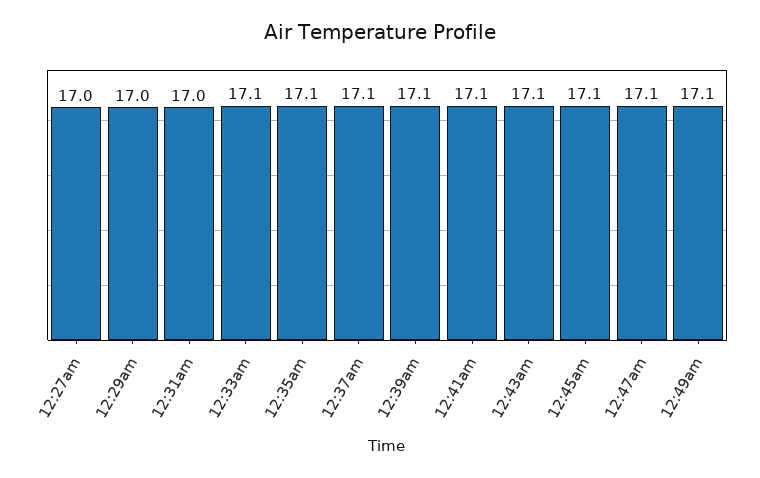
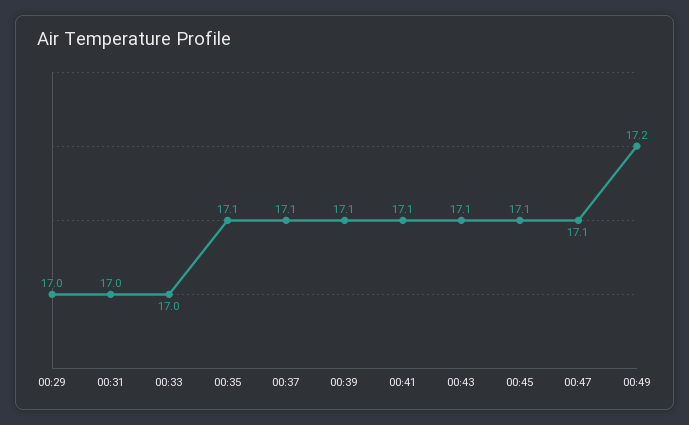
12:27am: 17 -> none
12:33am: 17.1 -> 17
12:49am: 17.1 -> 17.2

